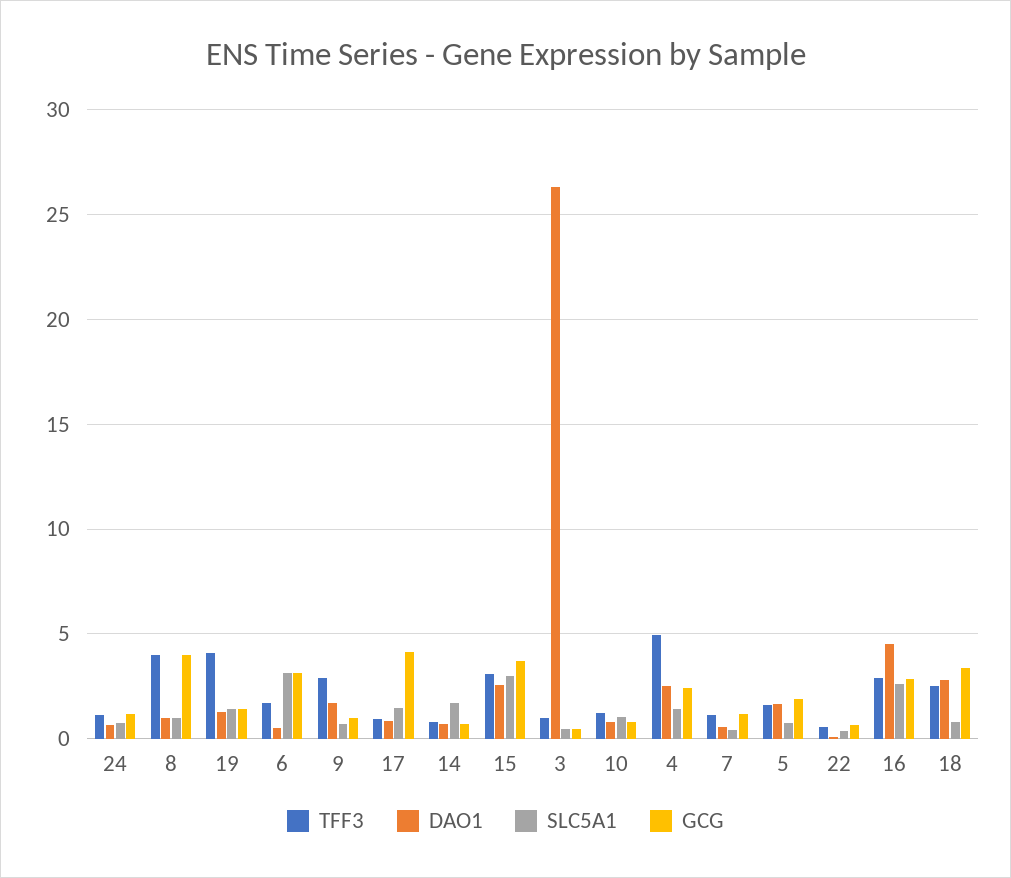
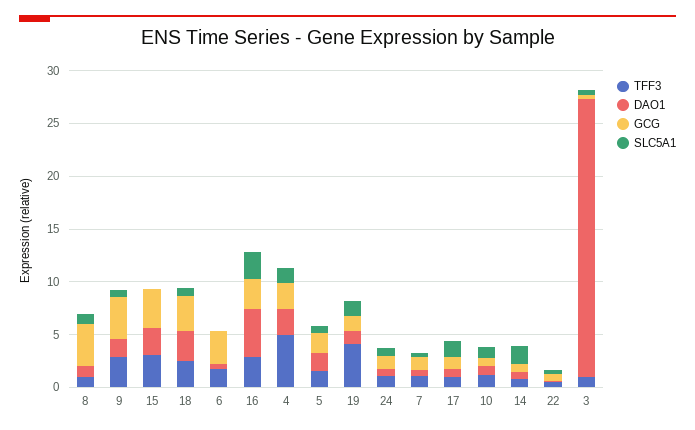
TFF3, 8: 4 -> 1
SLC5A1, 6: 3 -> 0
GCG, 9: 1 -> 4
GCG, 17: 4 -> 1
SLC5A1, 15: 3 -> 0

